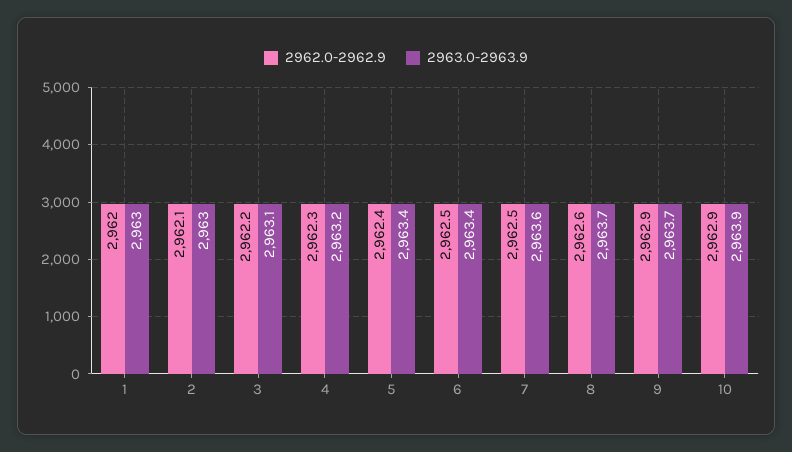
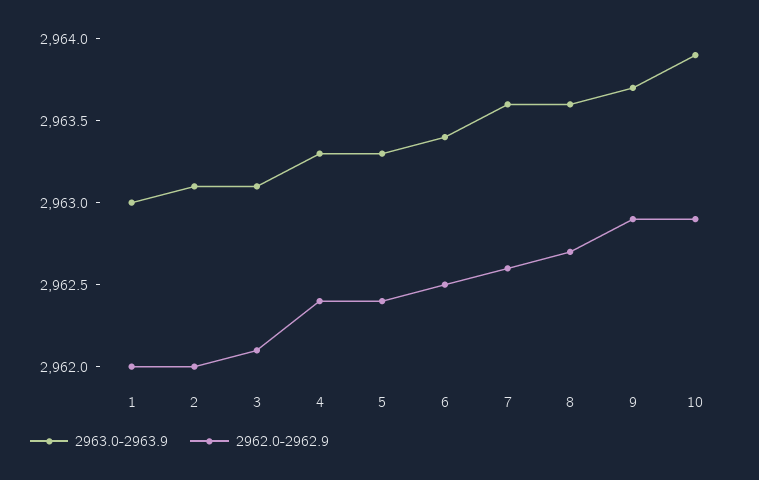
2962.0-2962.9, 2: 2962.1 -> 2962
2963.0-2963.9, 2: 2963 -> 2963.1
2962.0-2962.9, 3: 2962.2 -> 2962.1
2962.0-2962.9, 4: 2962.3 -> 2962.4
2963.0-2963.9, 4: 2963.2 -> 2963.3
2963.0-2963.9, 5: 2963.4 -> 2963.3
2962.0-2962.9, 7: 2962.5 -> 2962.6
2962.0-2962.9, 8: 2962.6 -> 2962.7
2963.0-2963.9, 8: 2963.7 -> 2963.6

